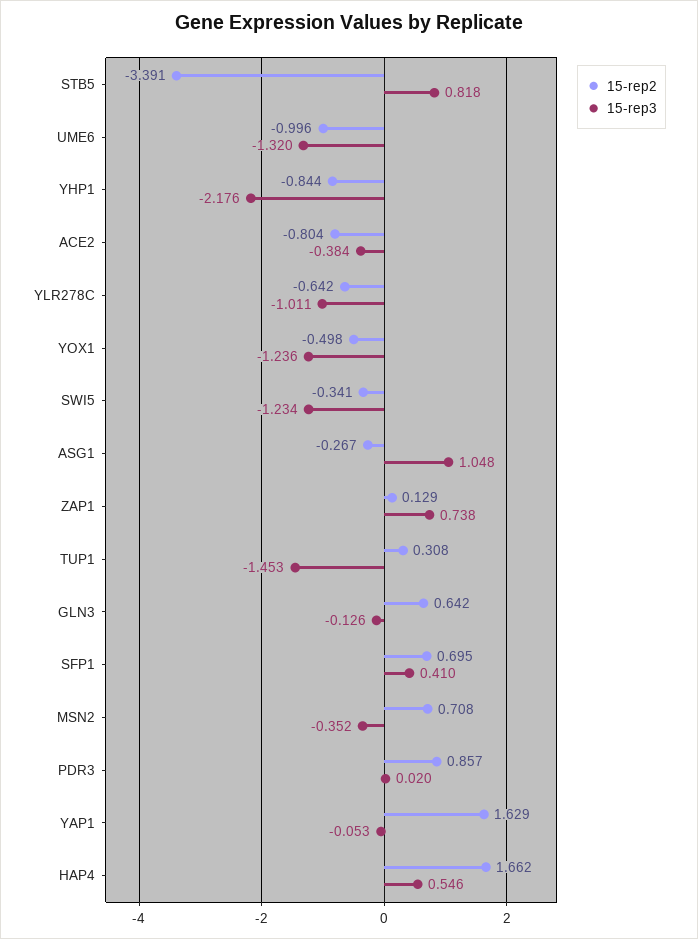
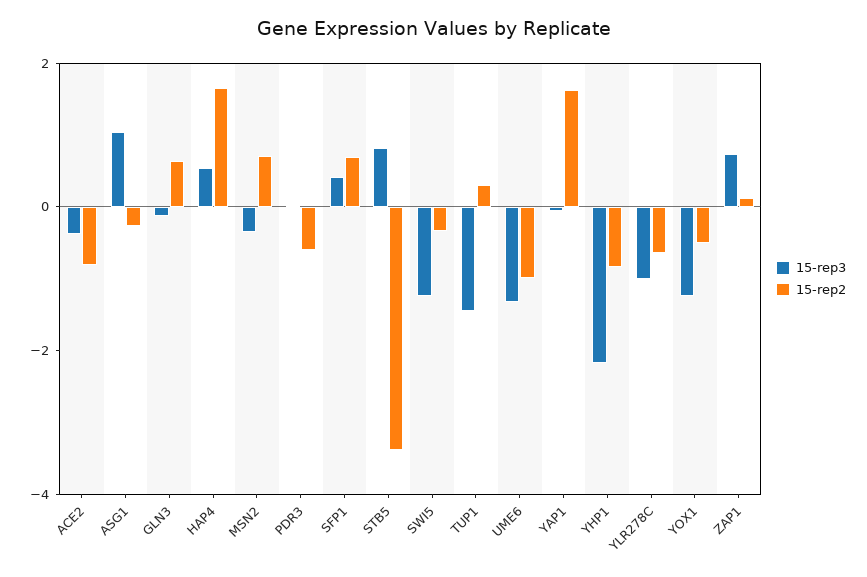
15-rep2, PDR3: 0.857 -> -0.5

